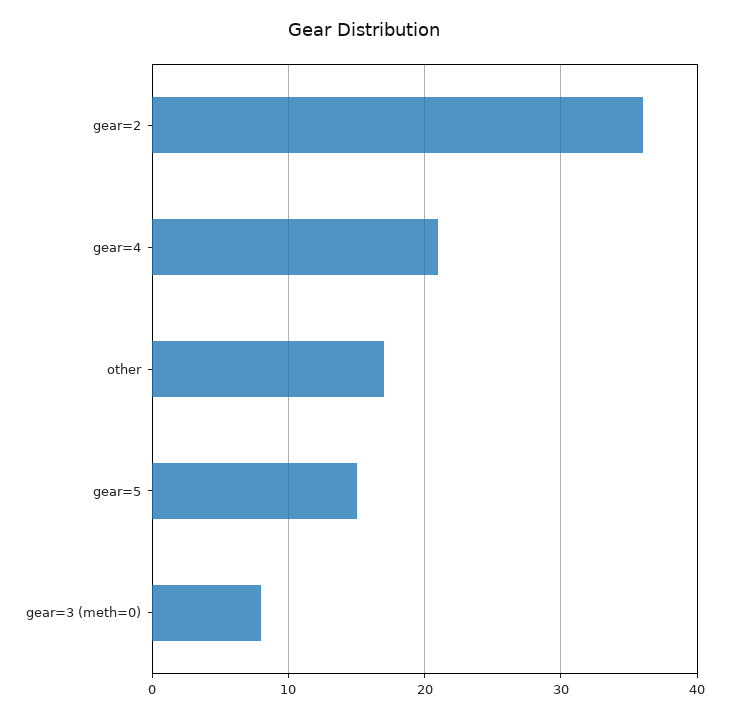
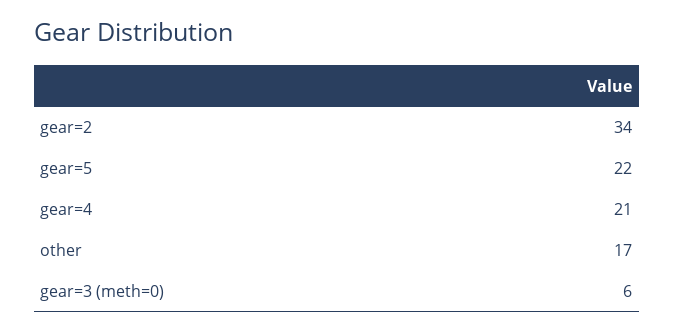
gear=2: 36 -> 34
gear=5: 15 -> 22
gear=3 (meth=0): 8 -> 6

